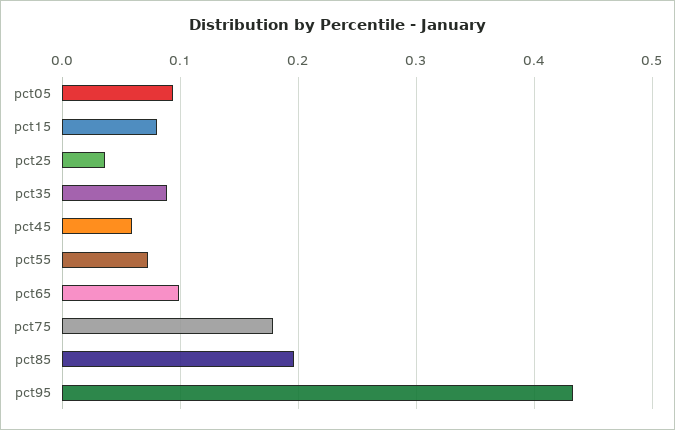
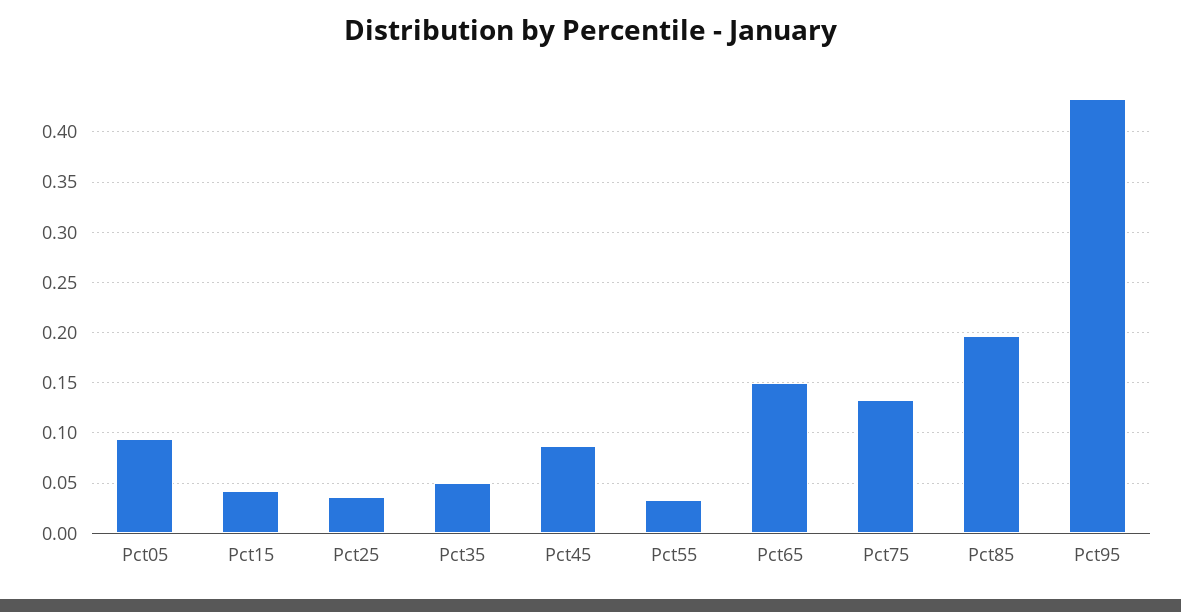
pct15: 0.08 -> 0.04
pct35: 0.09 -> 0.05
pct45: 0.06 -> 0.09
pct55: 0.07 -> 0.03
pct65: 0.1 -> 0.15
pct75: 0.18 -> 0.13

